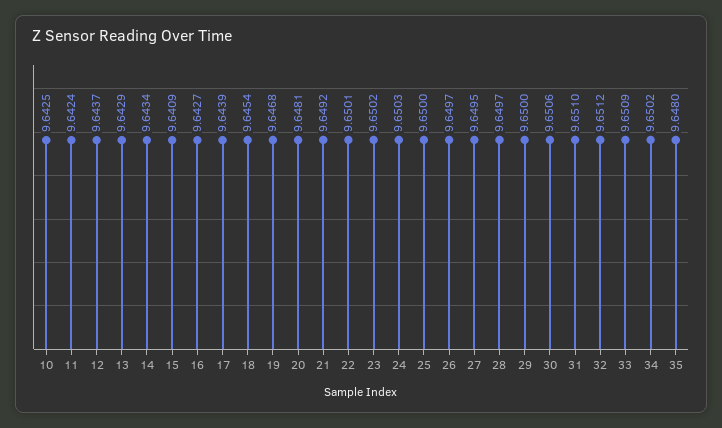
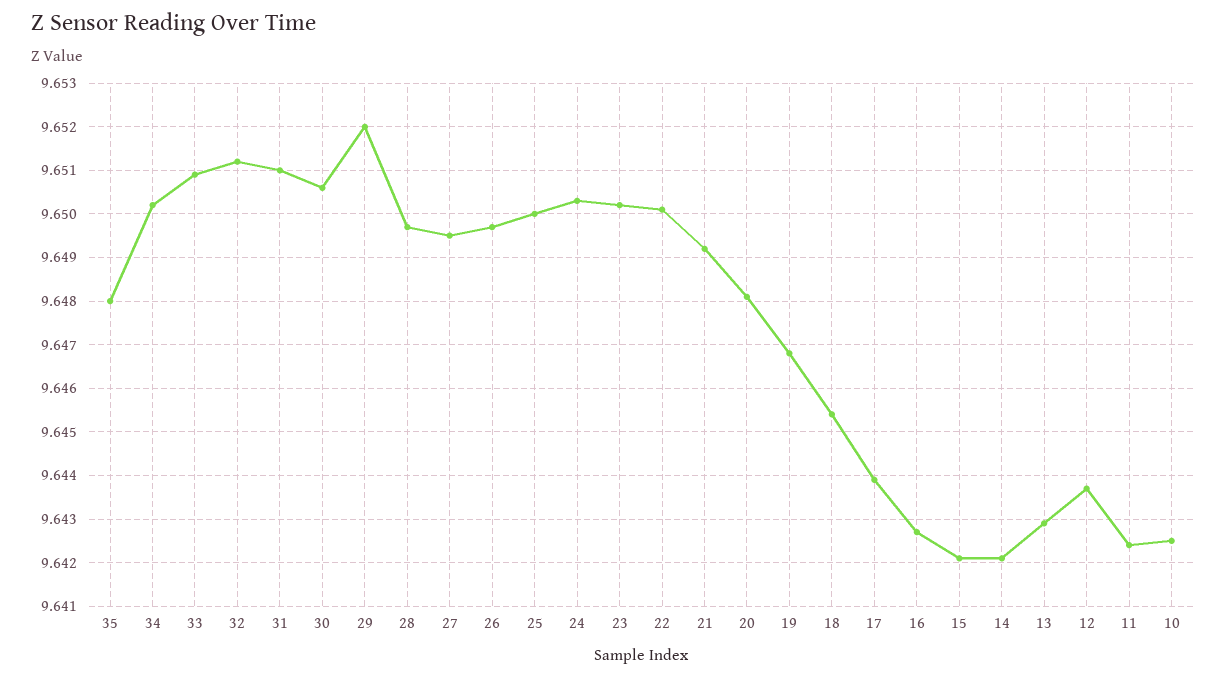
14: 9.6434 -> 9.642
15: 9.6409 -> 9.642
29: 9.65 -> 9.652

